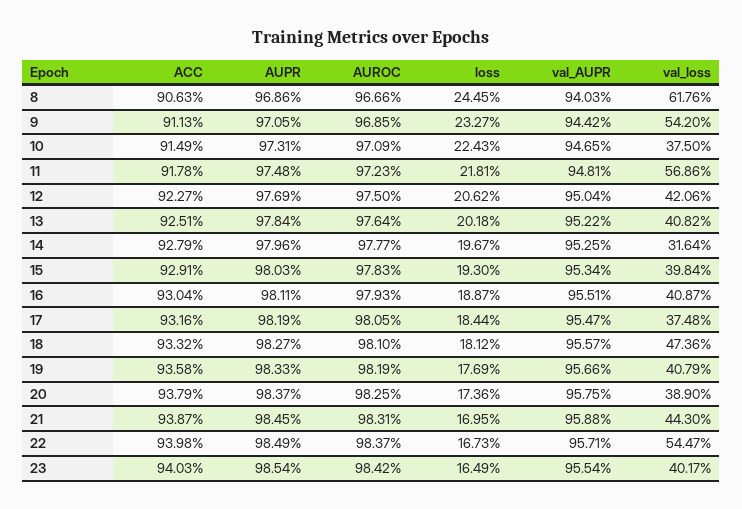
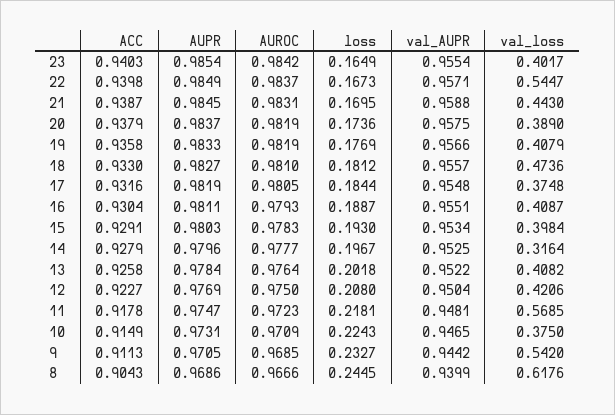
ACC, 8: 0.9063 -> 0.9043
val_AUPR, 8: 0.9403 -> 0.9399
AUPR, 11: 0.9748 -> 0.9747
val_loss, 11: 0.5686 -> 0.5685
loss, 12: 0.2062 -> 0.208
ACC, 13: 0.9251 -> 0.9258
val_AUPR, 17: 0.9547 -> 0.9548
ACC, 18: 0.9332 -> 0.933
AUROC, 20: 0.9825 -> 0.9819

